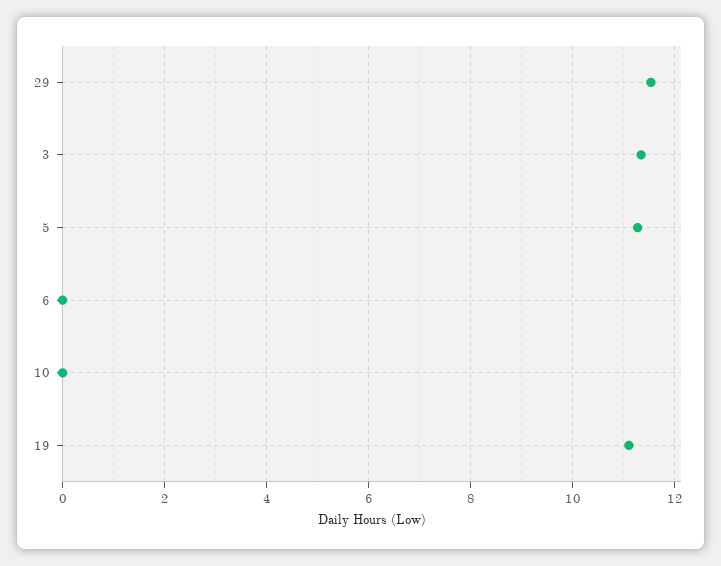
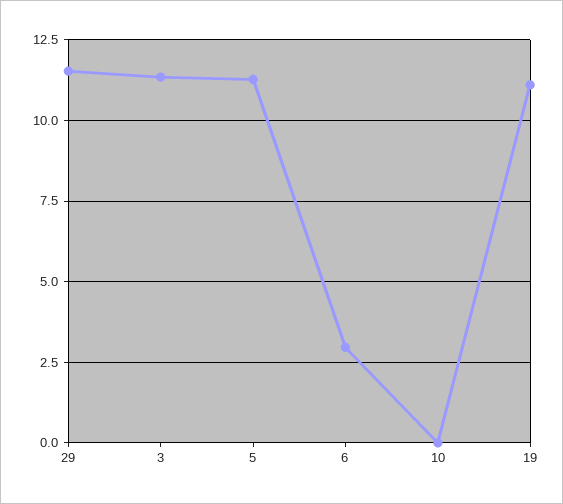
6: 0 -> 3

